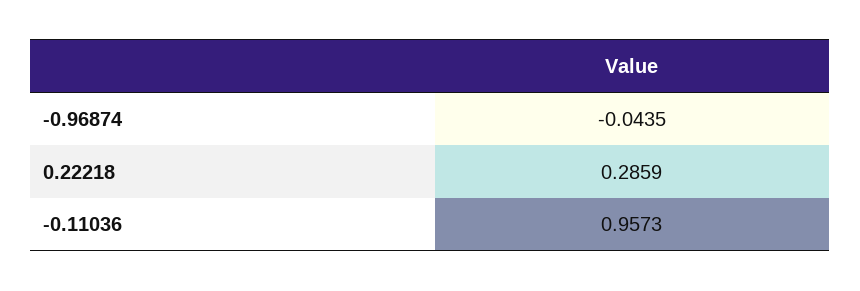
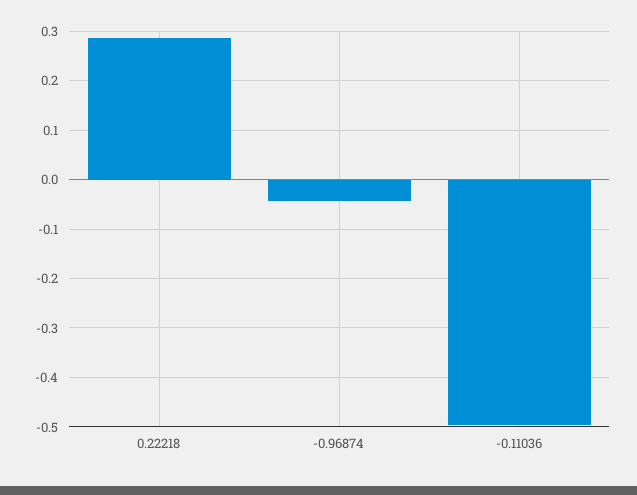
-0.11036: 0.9573 -> -0.5

